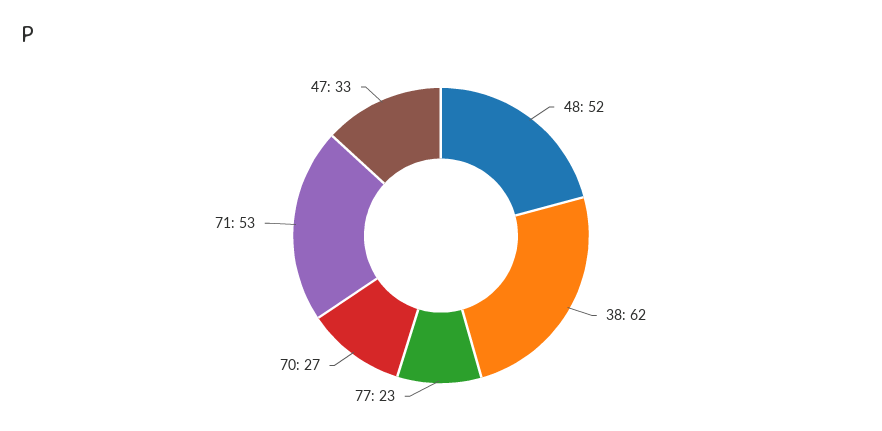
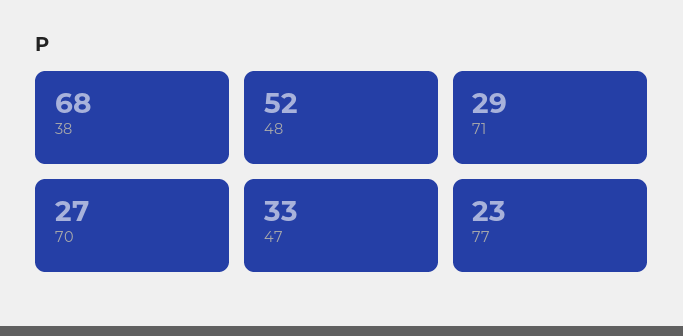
38: 62 -> 68
71: 53 -> 29

